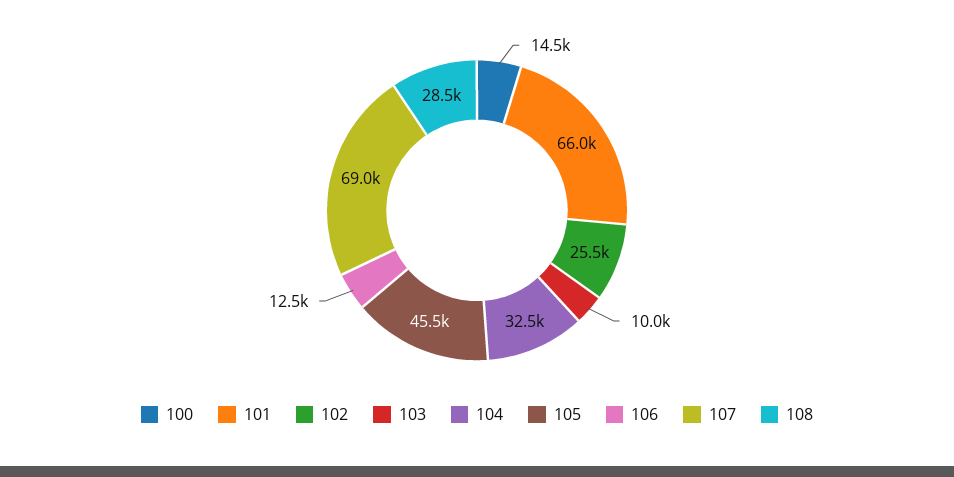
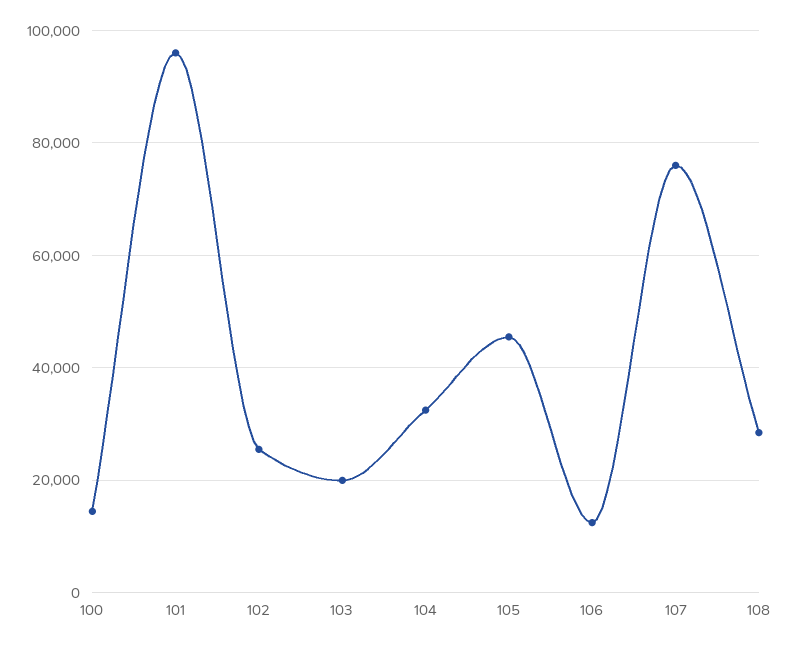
101: 66000 -> 96000
103: 10000 -> 20000
107: 69000 -> 76000

